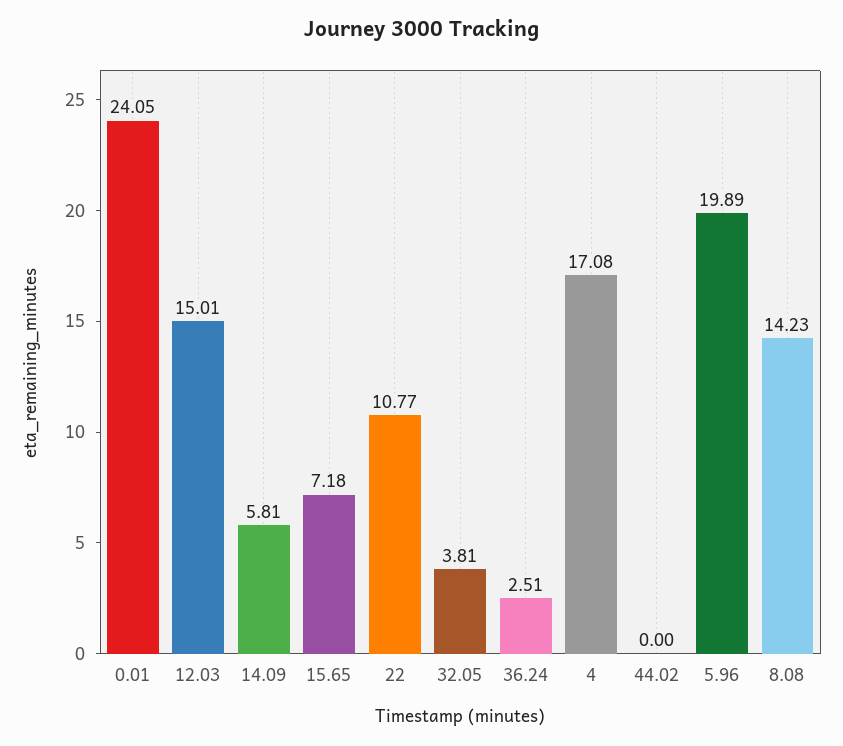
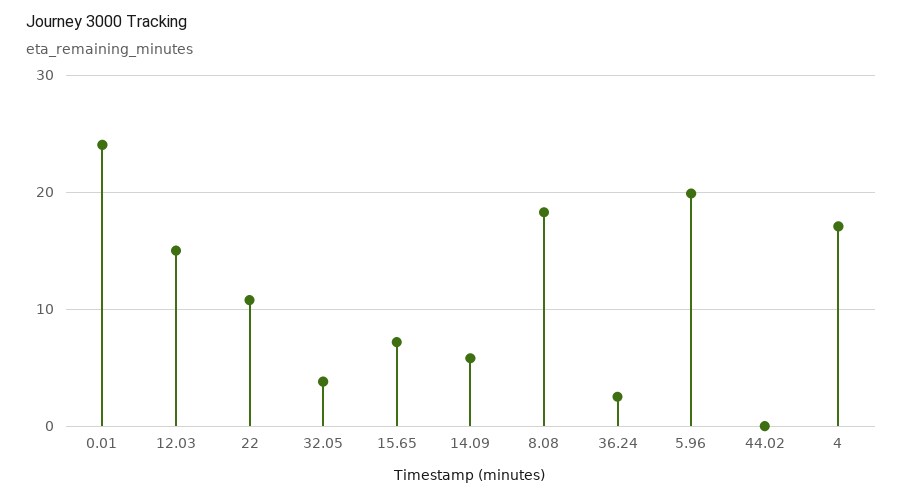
8.08: 14.23 -> 18

